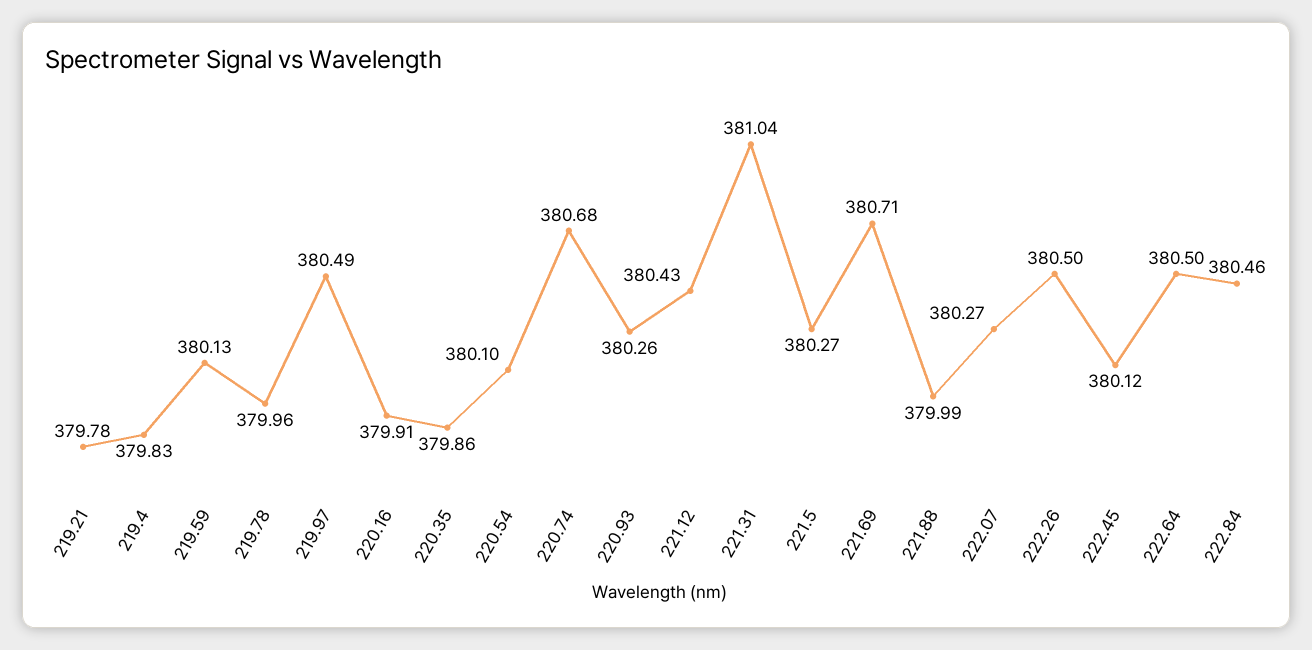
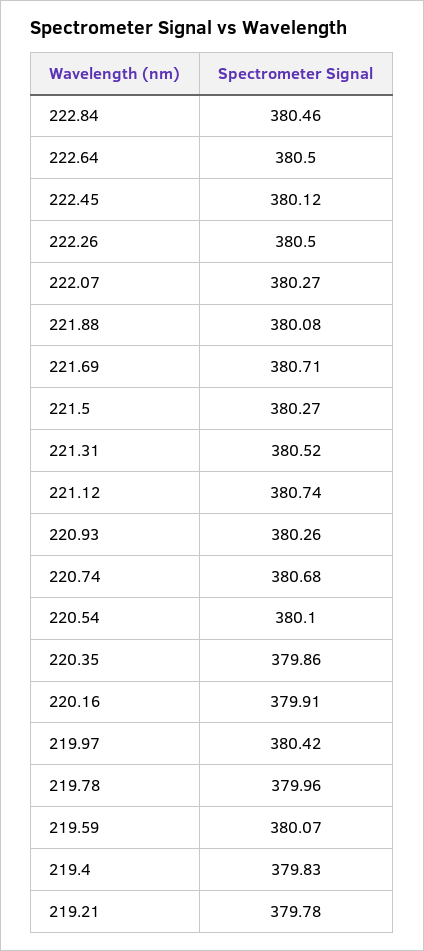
219.59: 380.13 -> 380.07
219.97: 380.49 -> 380.42
221.12: 380.43 -> 380.74
221.31: 381.04 -> 380.52
221.88: 379.99 -> 380.08

